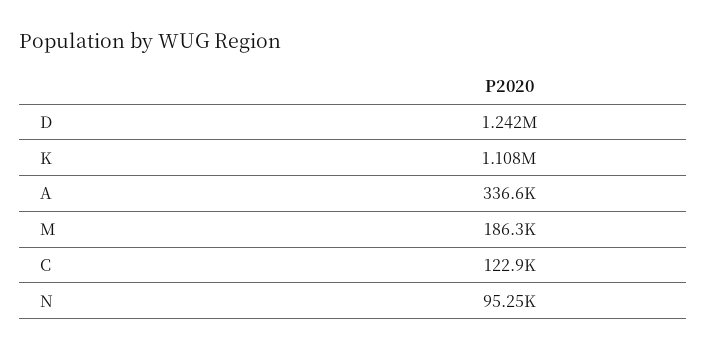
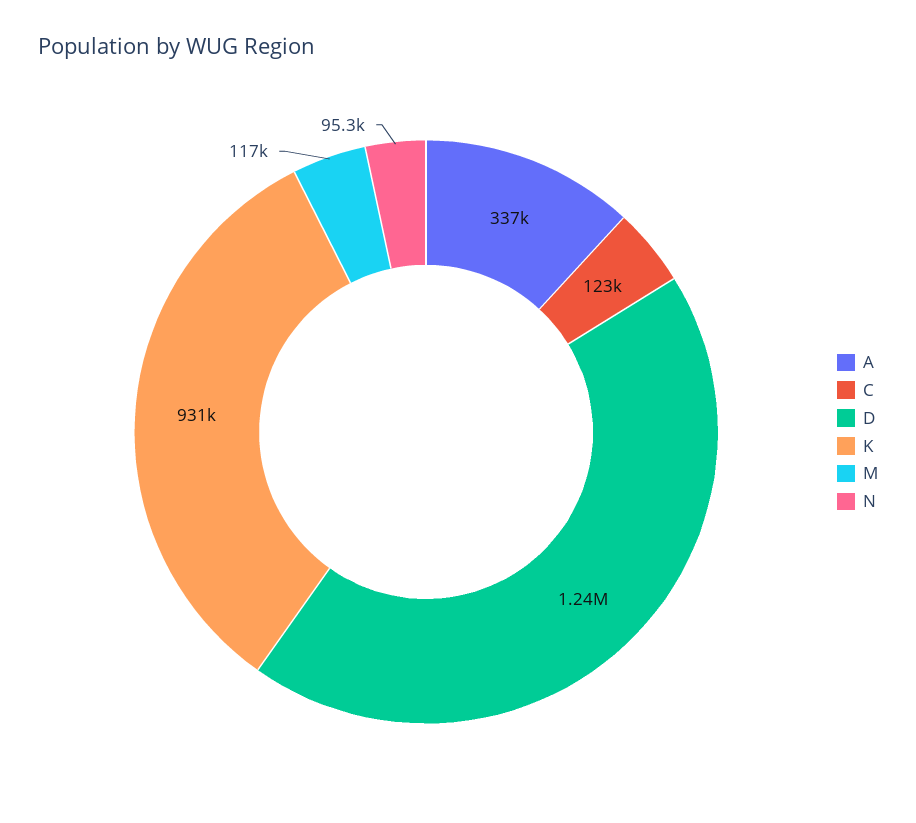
K: 1108000 -> 931000
M: 186300 -> 117000

